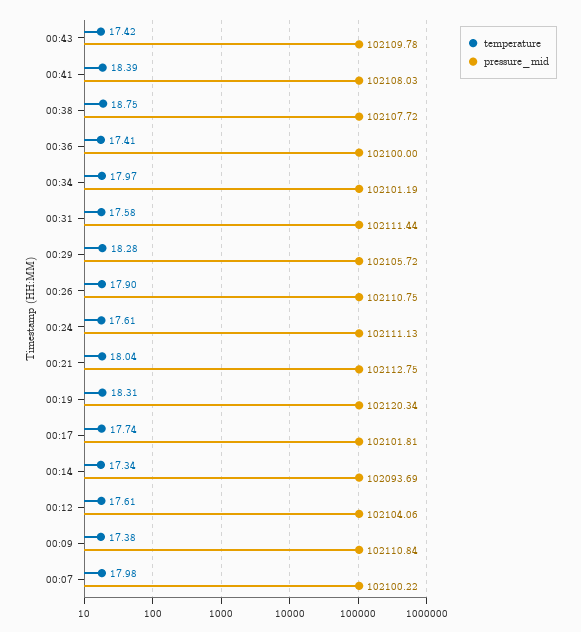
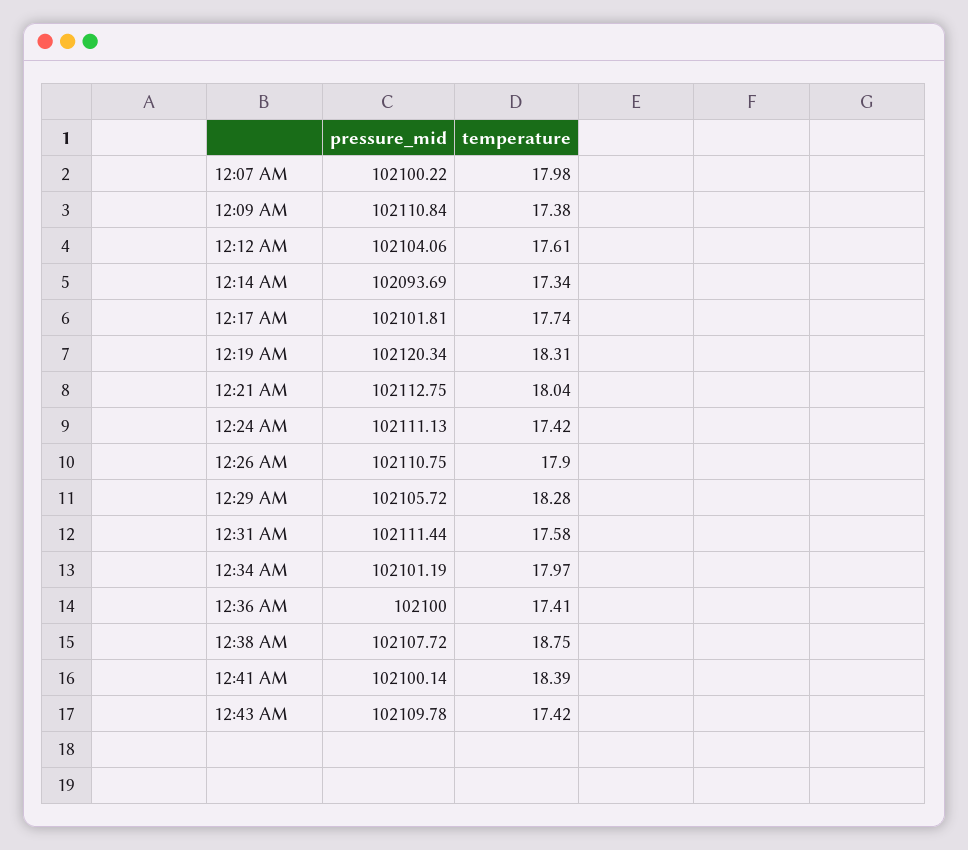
pressure_mid, 00:41: 102108.03 -> 102100.14
temperature, 00:24: 17.61 -> 17.42

